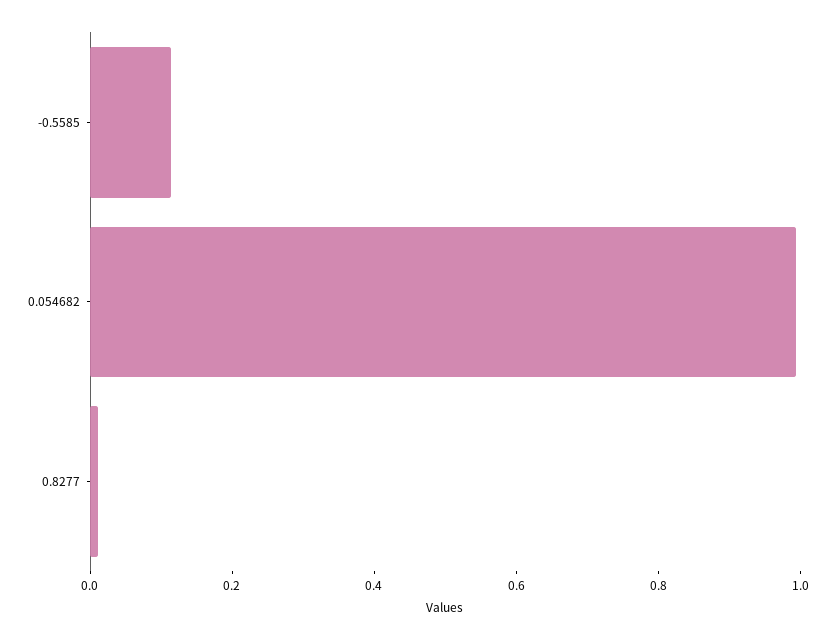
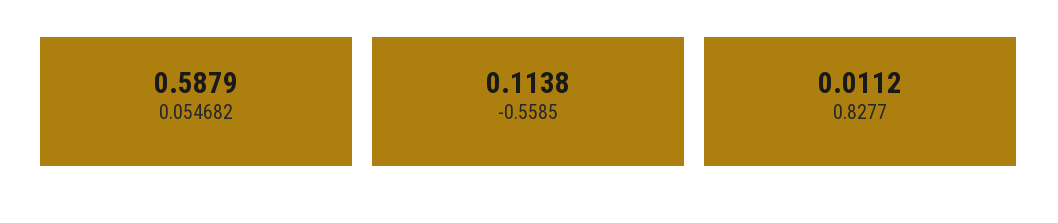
0.054682: 1 -> 0.5879

